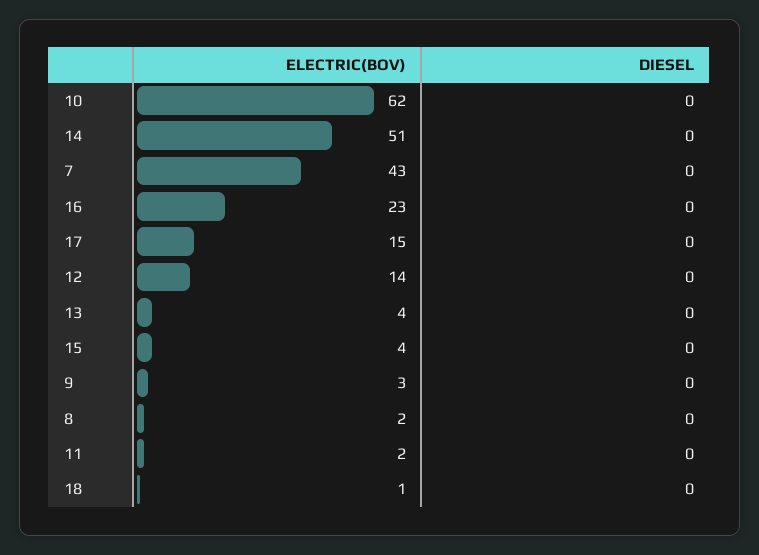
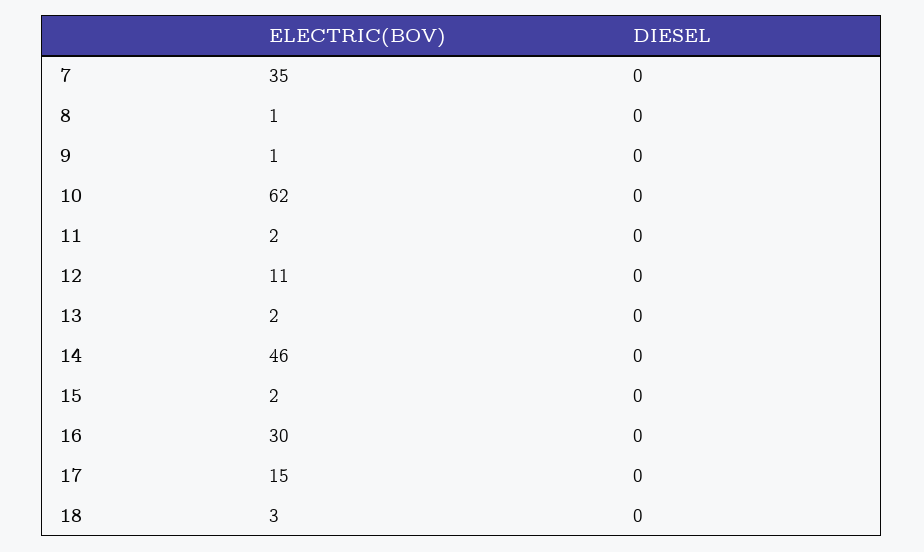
ELECTRIC(BOV), 14: 51 -> 46
ELECTRIC(BOV), 7: 43 -> 35
ELECTRIC(BOV), 16: 23 -> 30
ELECTRIC(BOV), 12: 14 -> 11
ELECTRIC(BOV), 13: 4 -> 2
ELECTRIC(BOV), 15: 4 -> 2
ELECTRIC(BOV), 9: 3 -> 1
ELECTRIC(BOV), 8: 2 -> 1
ELECTRIC(BOV), 18: 1 -> 3

